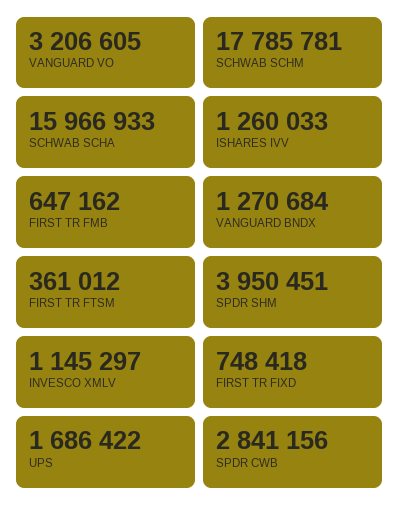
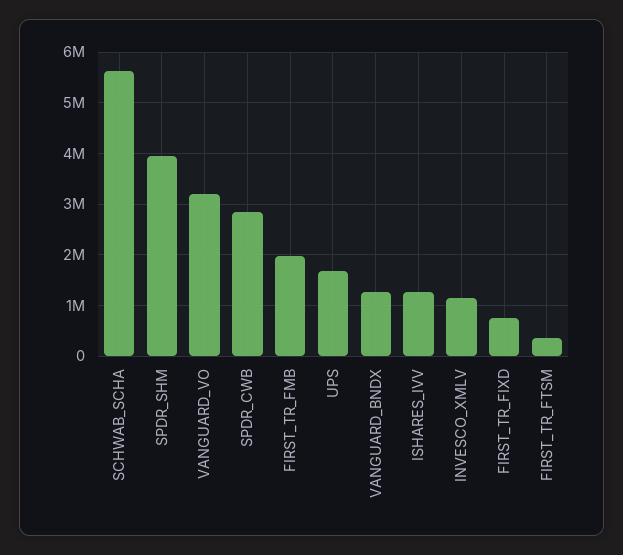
SCHWAB SCHM: 17785781 -> none
SCHWAB SCHA: 15966933 -> 5600000
FIRST TR FMB: 647162 -> 2000000

